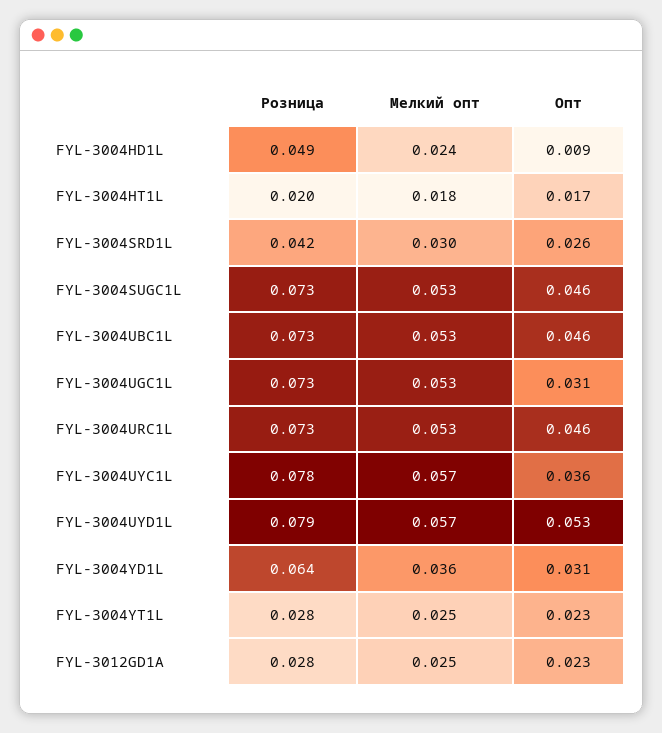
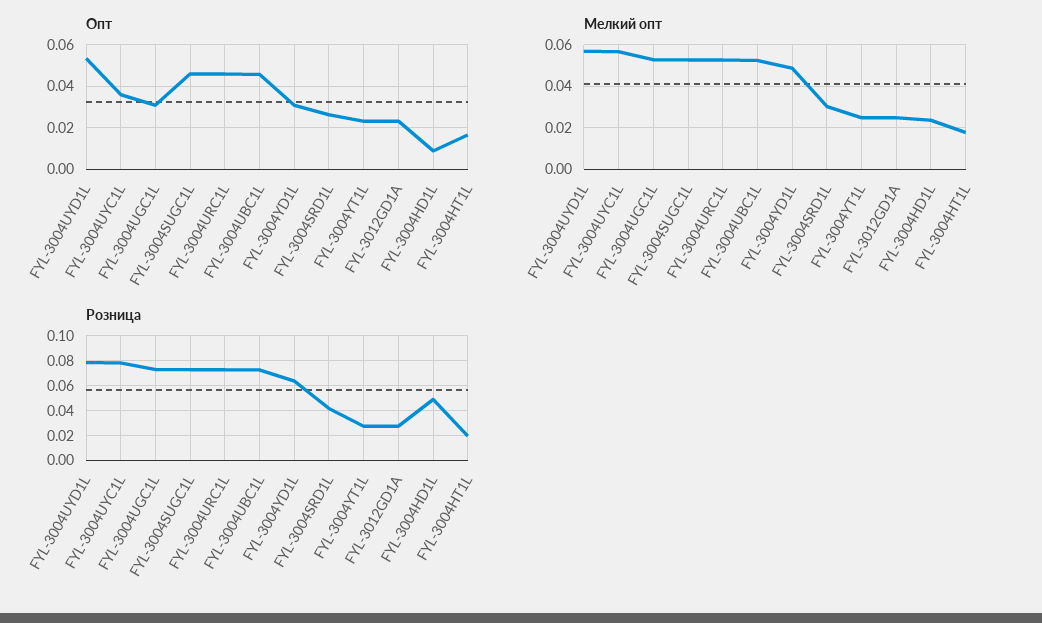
Мелкий опт, FYL-3004YD1L: 0.036 -> 0.05

